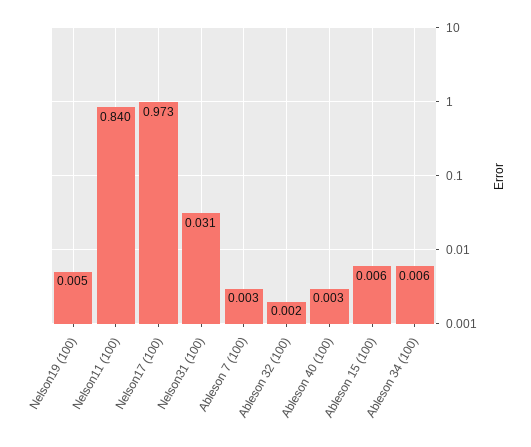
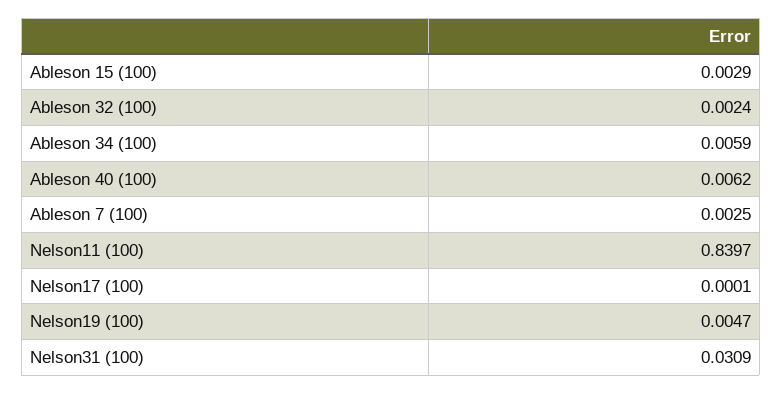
Nelson17 (100): 0.973 -> 0.0001
Ableson 40 (100): 0.003 -> 0.0062
Ableson 15 (100): 0.006 -> 0.0029

